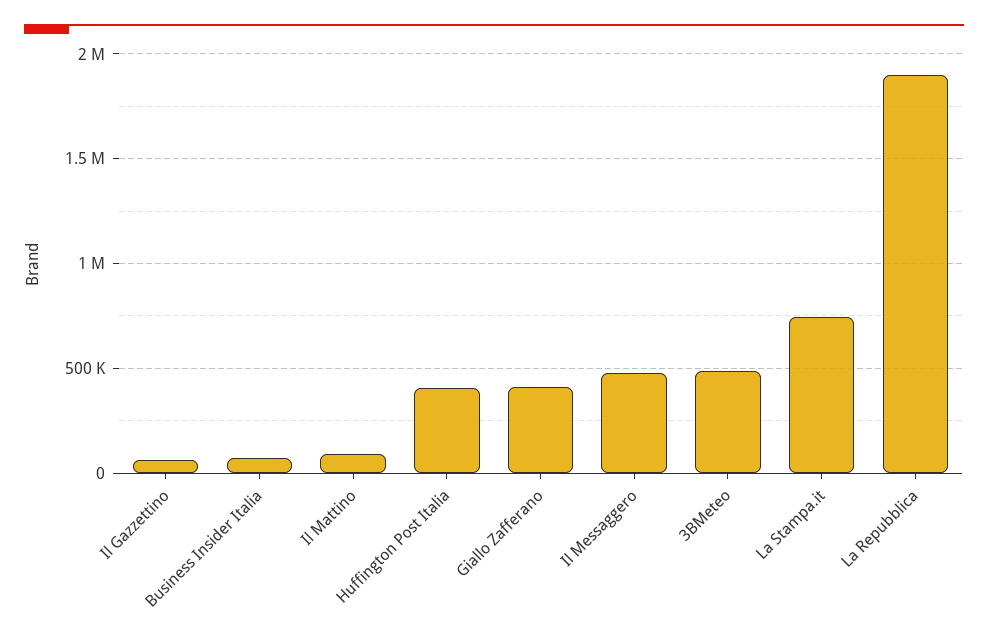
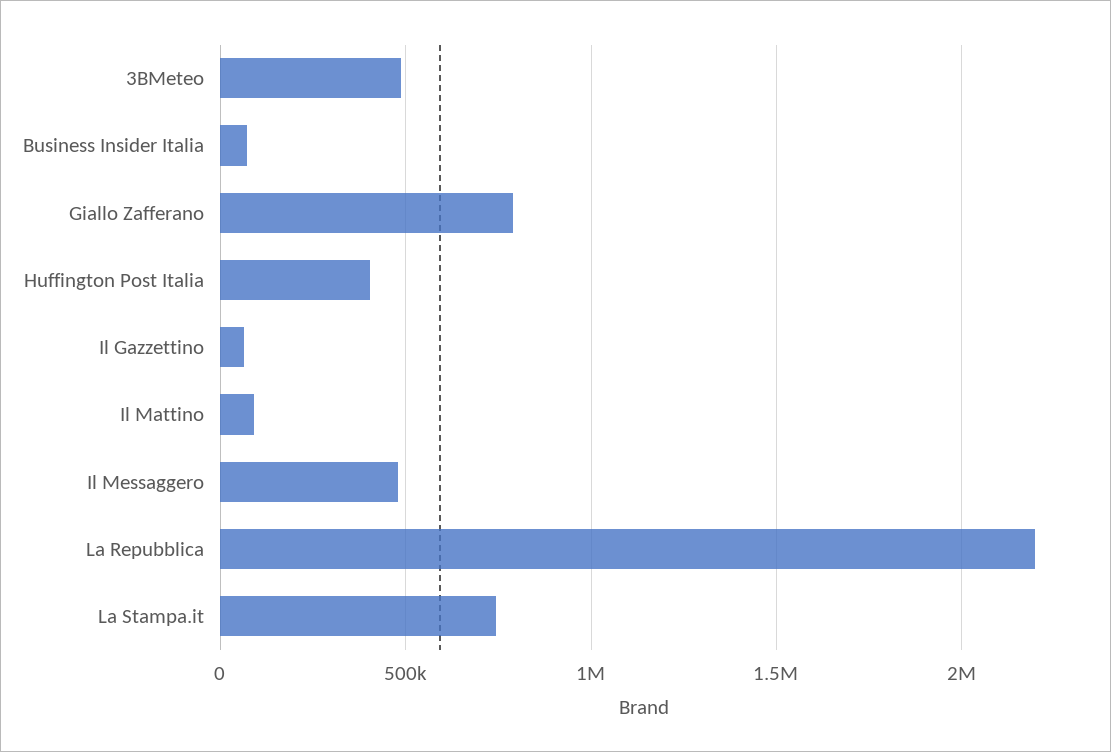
Giallo Zafferano: 400000 -> 800000
La Repubblica: 1900000 -> 2200000

